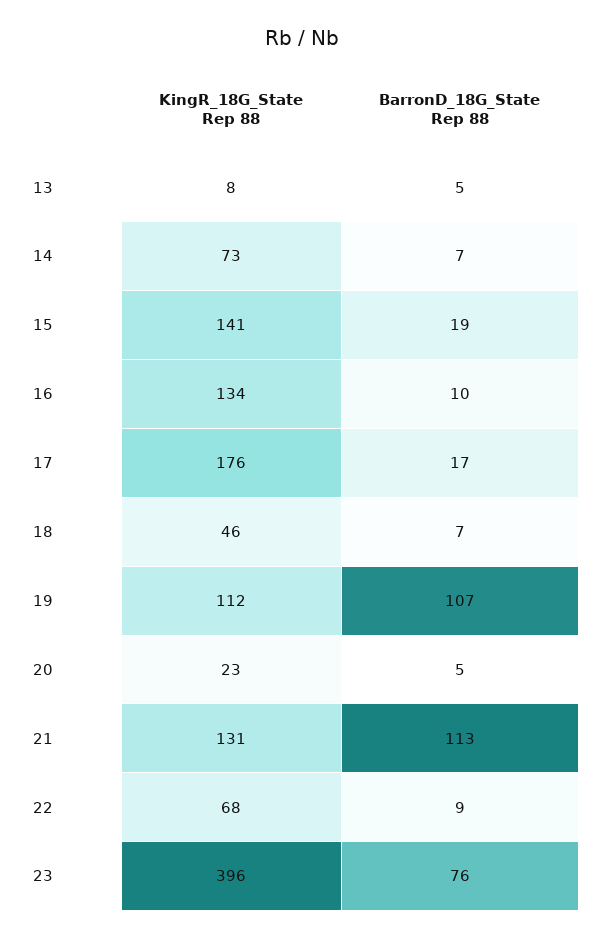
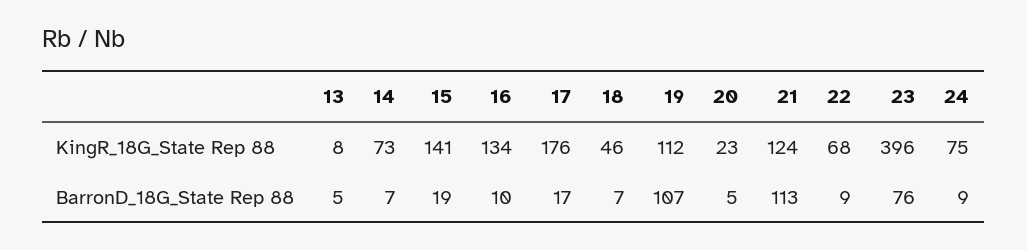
KingR_18G_State Rep 88, 21: 131 -> 124
KingR_18G_State Rep 88, 24: none -> 75
BarronD_18G_State Rep 88, 24: none -> 9

